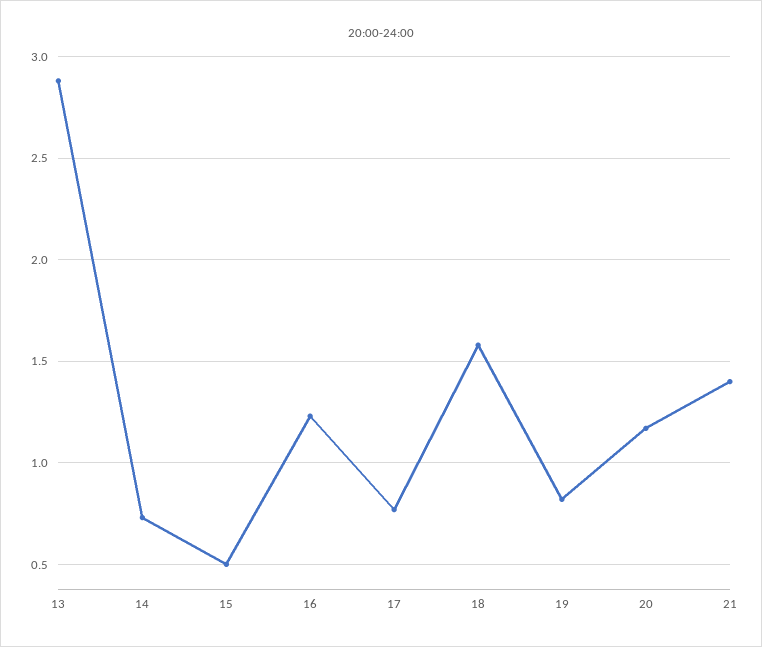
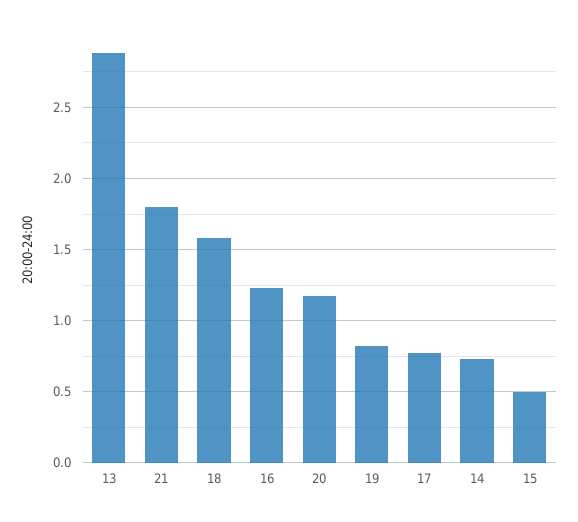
21: 1.4 -> 1.8

